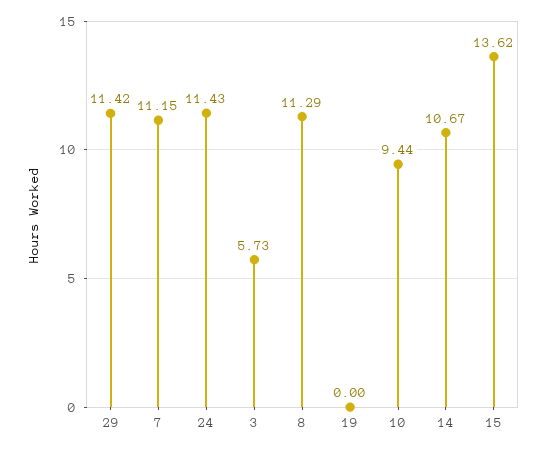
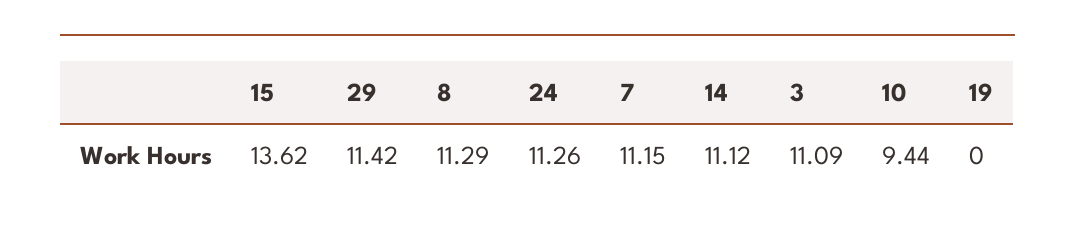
24: 11.43 -> 11.26
3: 5.73 -> 11.09
14: 10.67 -> 11.12

